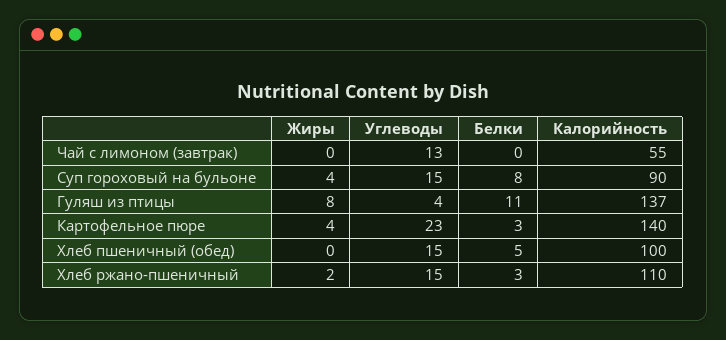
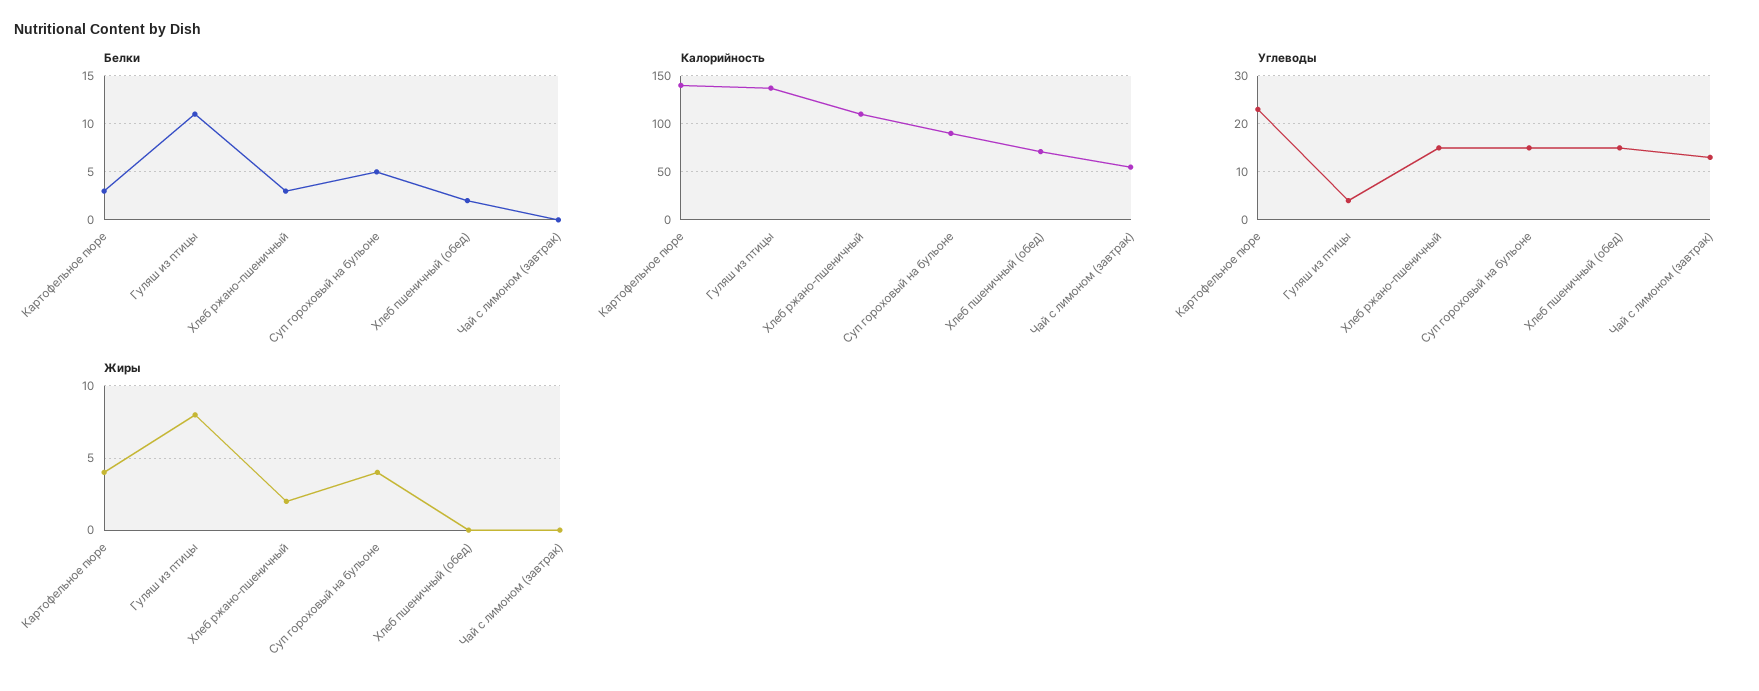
Белки, Суп гороховый на бульоне: 8 -> 5
Белки, Хлеб пшеничный (обед): 5 -> 2
Калорийность, Хлеб пшеничный (обед): 100 -> 70

